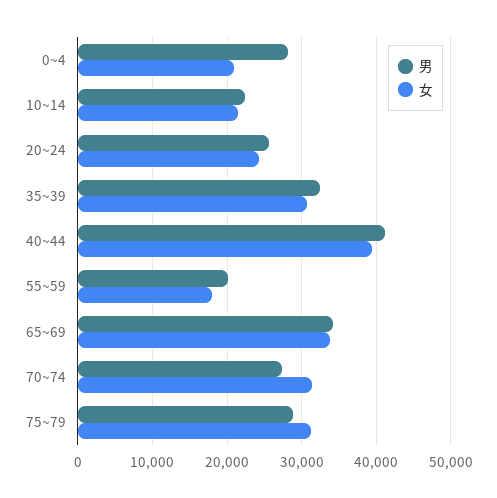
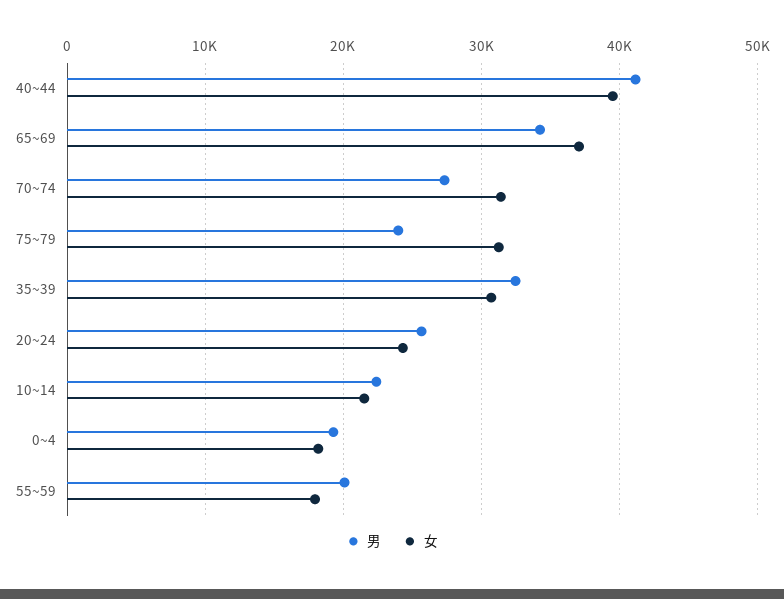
男, 0~4: 28000 -> 19000
女, 0~4: 21000 -> 18000
女, 65~69: 34000 -> 37000
男, 75~79: 29000 -> 24000

